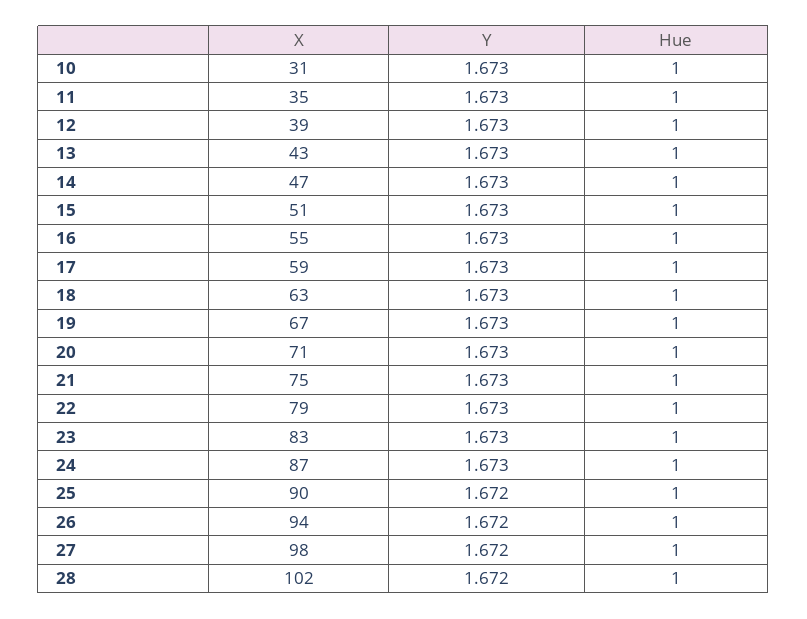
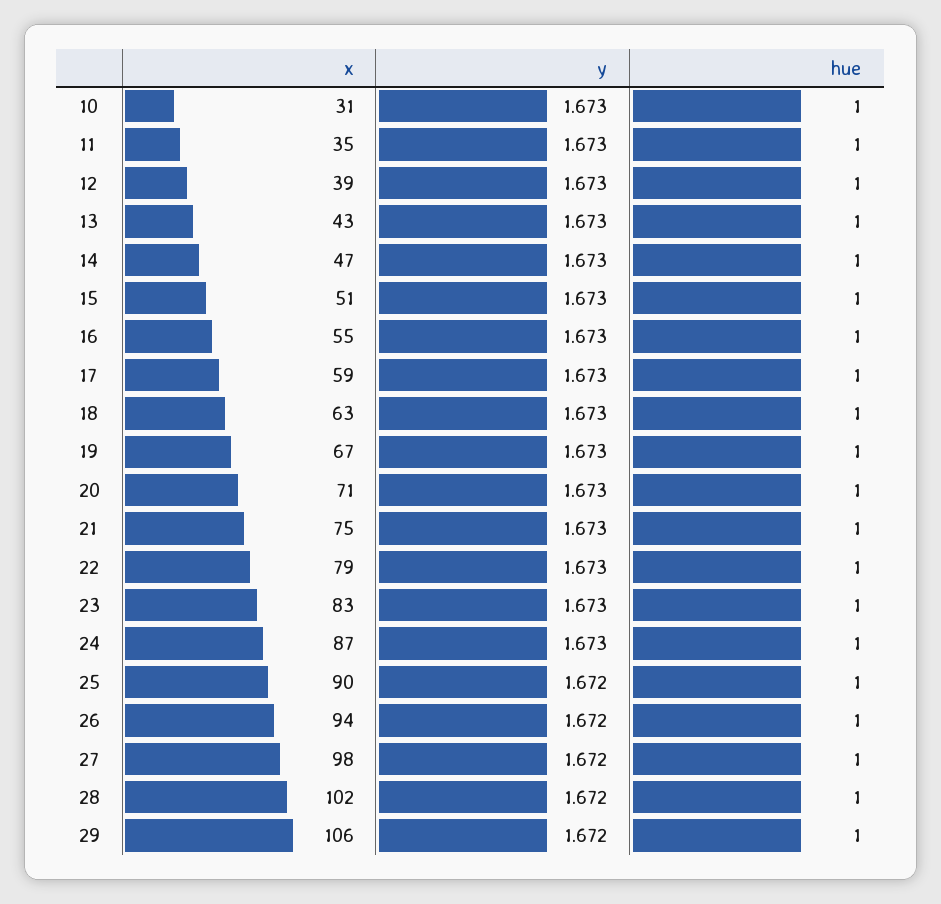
X, 29: none -> 106
Y, 29: none -> 1.672
Hue, 29: none -> 1

